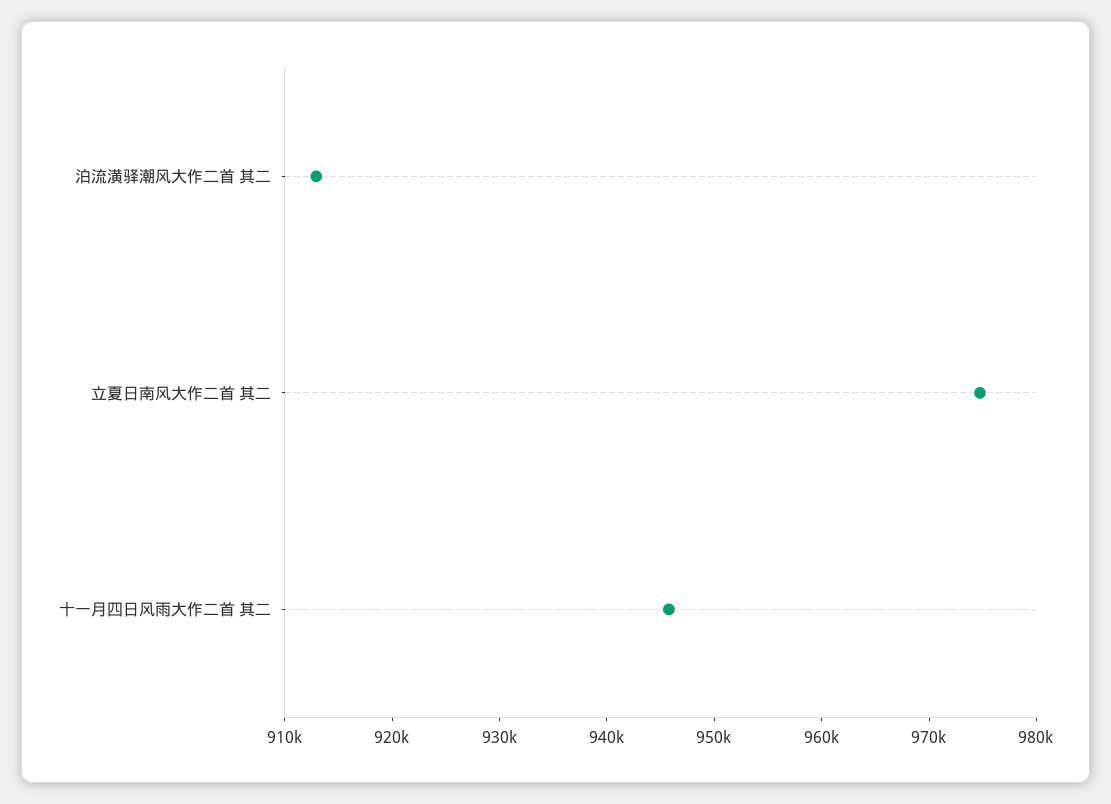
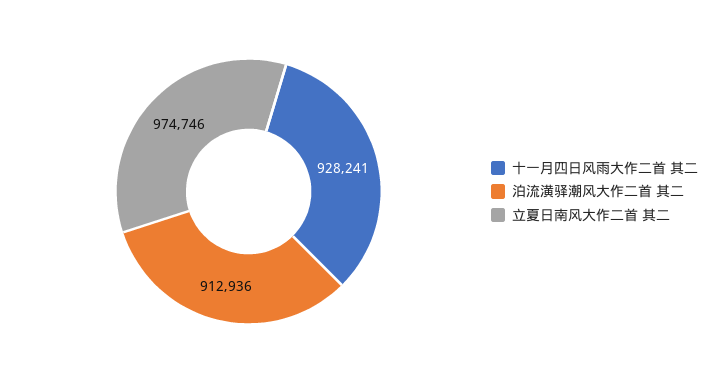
十一月四日风雨大作二首 其二: 946000 -> 928241

